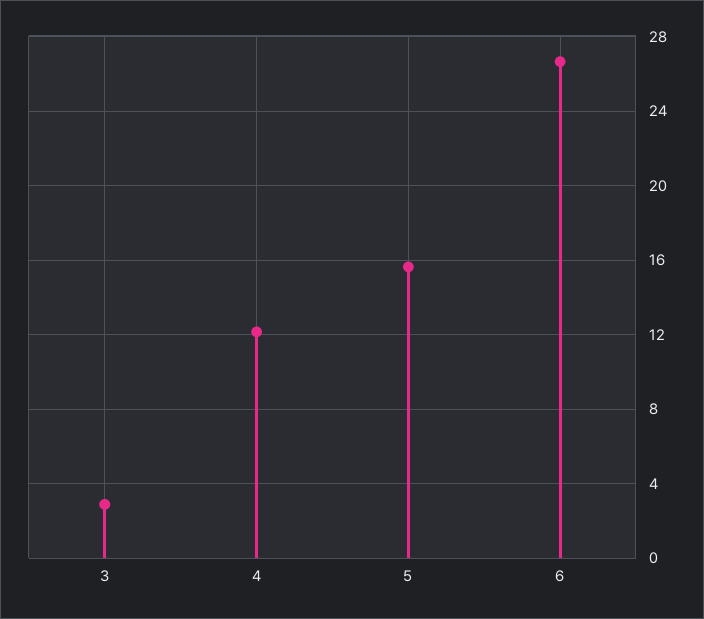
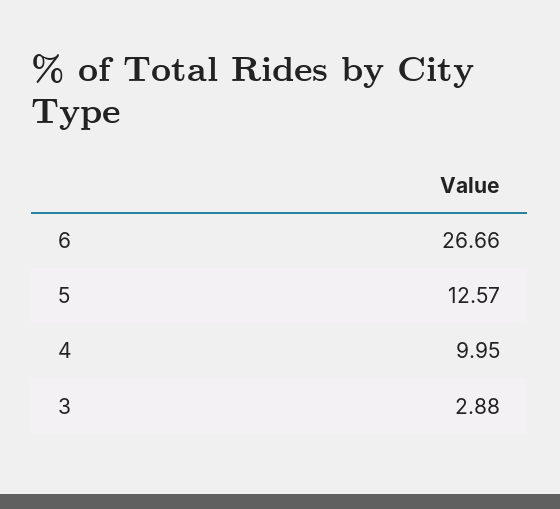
4: 12 -> 9.95
5: 15.5 -> 12.57

